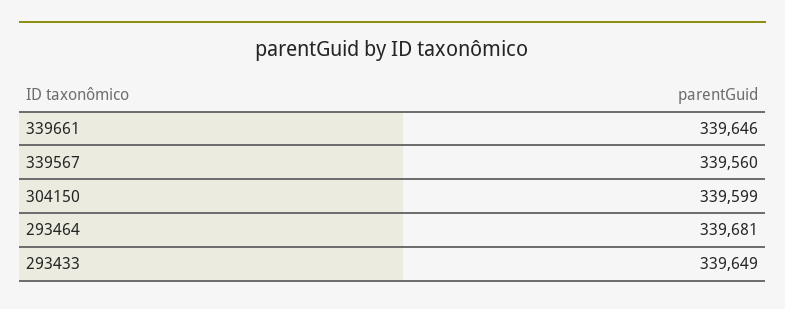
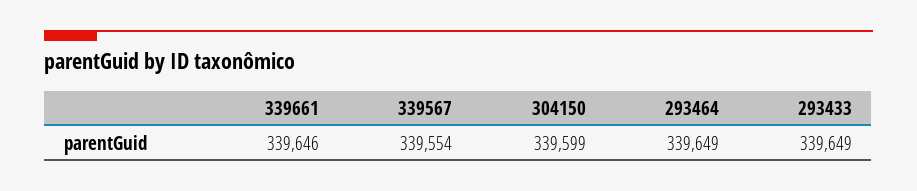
339567: 339560 -> 339554
293464: 339681 -> 339649

